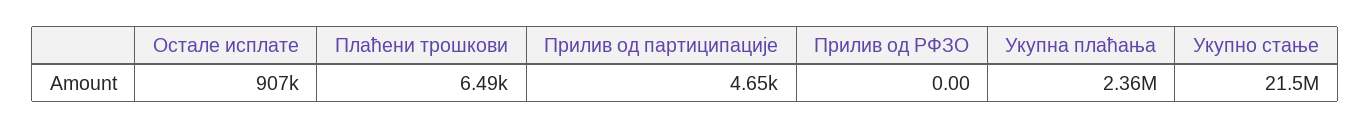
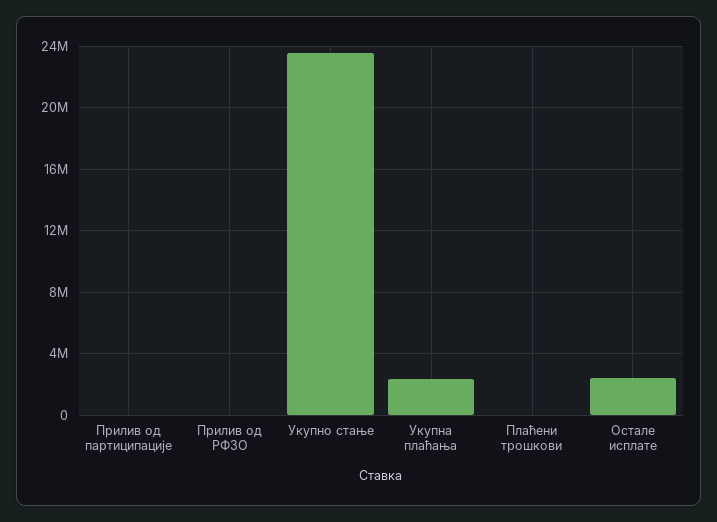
Остале исплате: 907000 -> 2500000
Укупно стање: 21500000 -> 23500000

